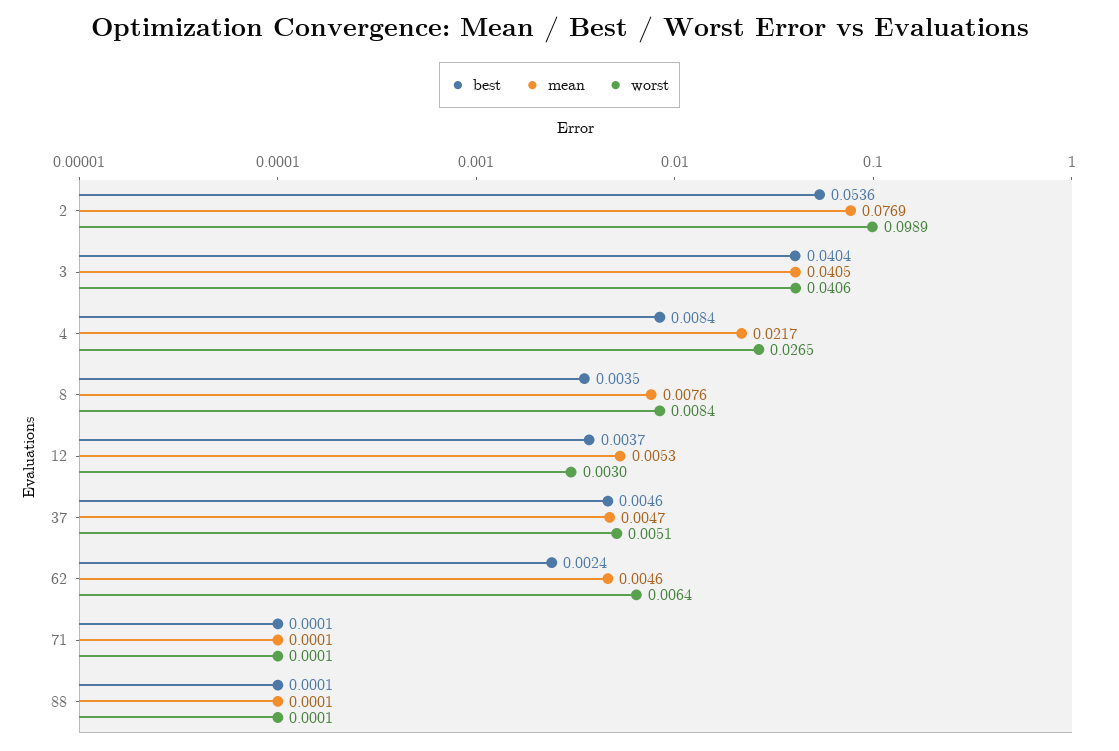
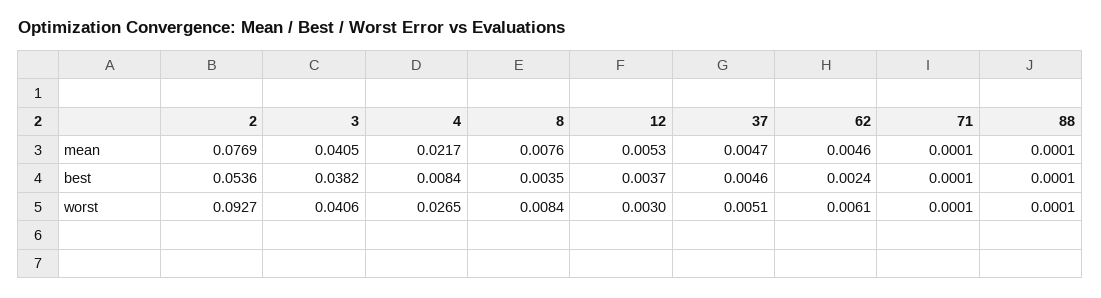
worst, 2: 0.0989 -> 0.0927
best, 3: 0.0404 -> 0.0382
worst, 62: 0.0064 -> 0.0061

